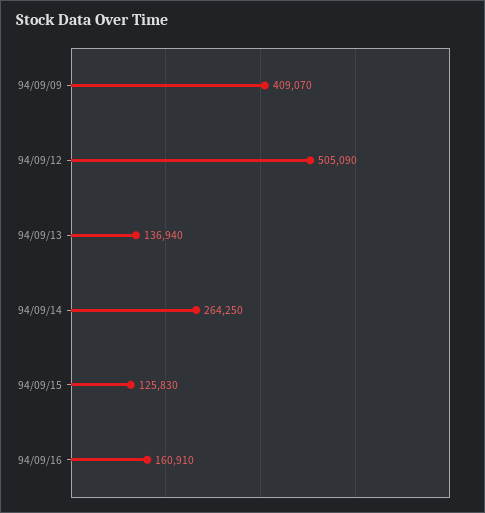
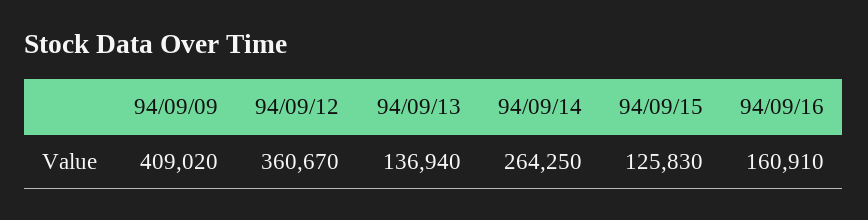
94/09/09: 409070 -> 409020
94/09/12: 505090 -> 360670

